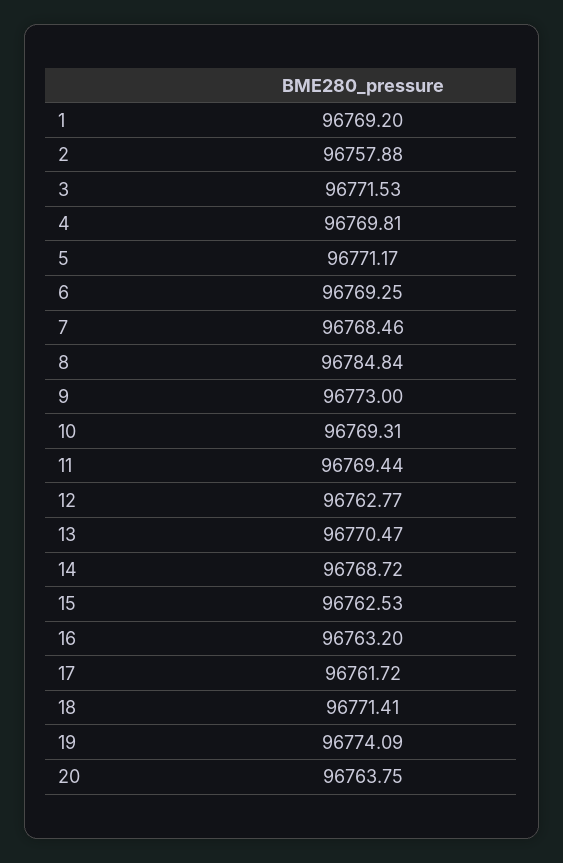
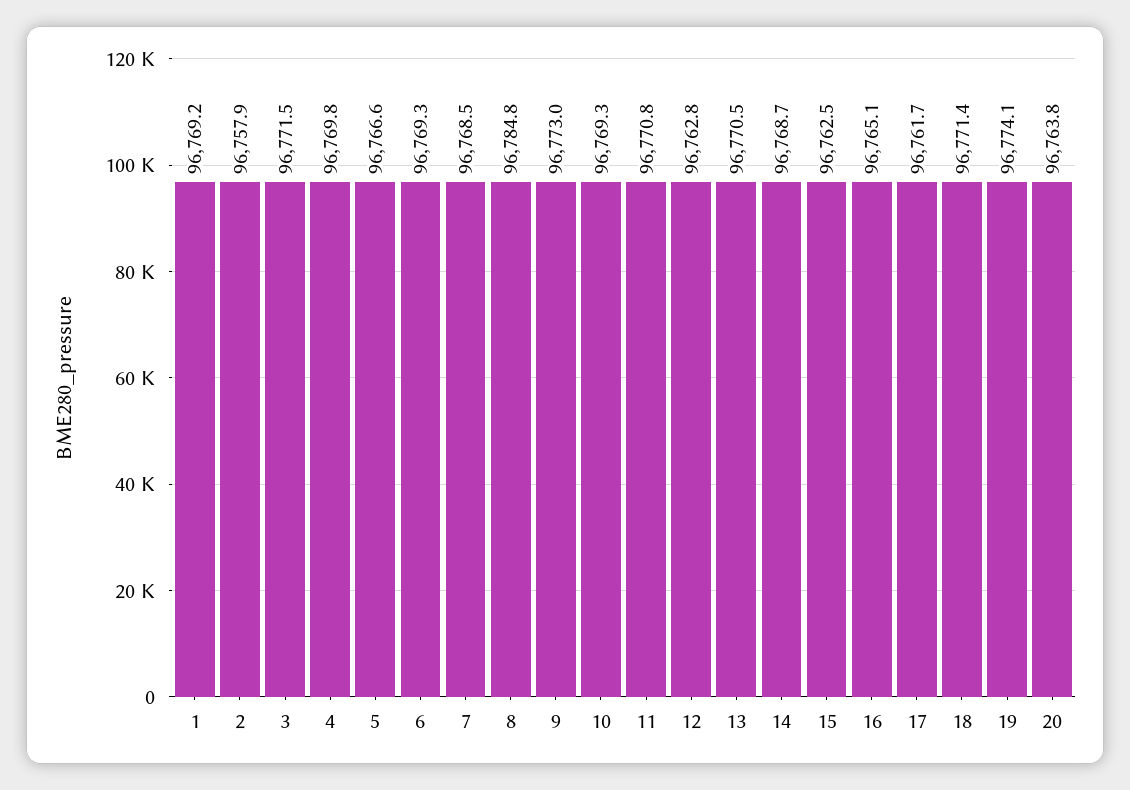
5: 96771.17 -> 96766.6
11: 96769.44 -> 96770.8
16: 96763.2 -> 96765.1

